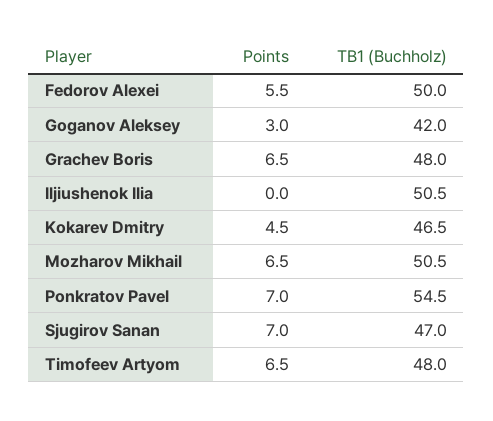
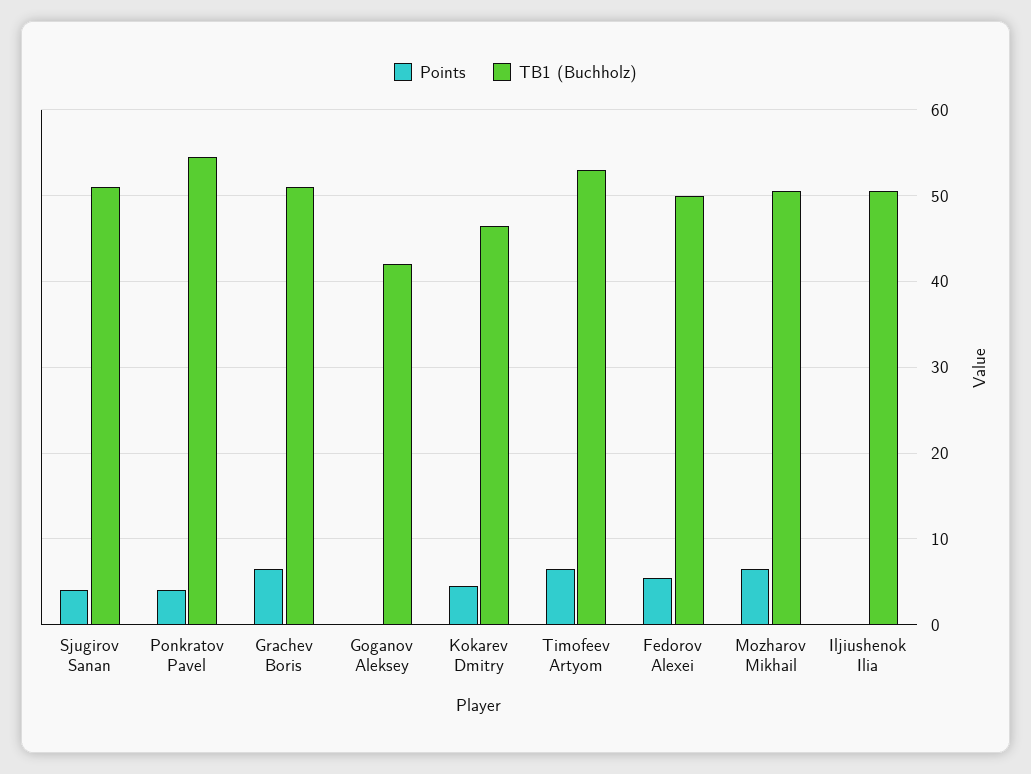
Points, Goganov Aleksey: 3 -> 0
TB1 (Buchholz), Grachev Boris: 48 -> 51
Points, Ponkratov Pavel: 7 -> 4
Points, Sjugirov Sanan: 7 -> 4
TB1 (Buchholz), Sjugirov Sanan: 47 -> 51
TB1 (Buchholz), Timofeev Artyom: 48 -> 53

